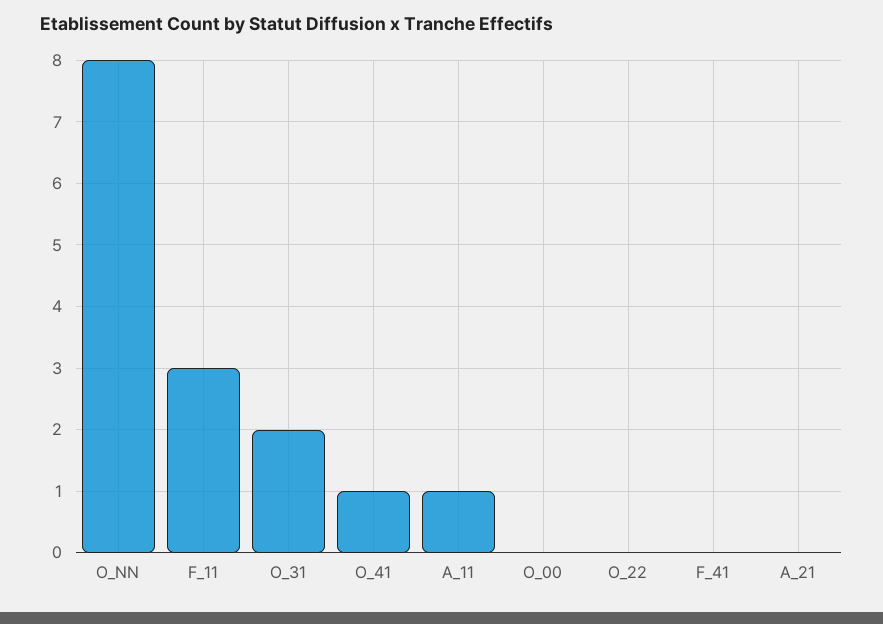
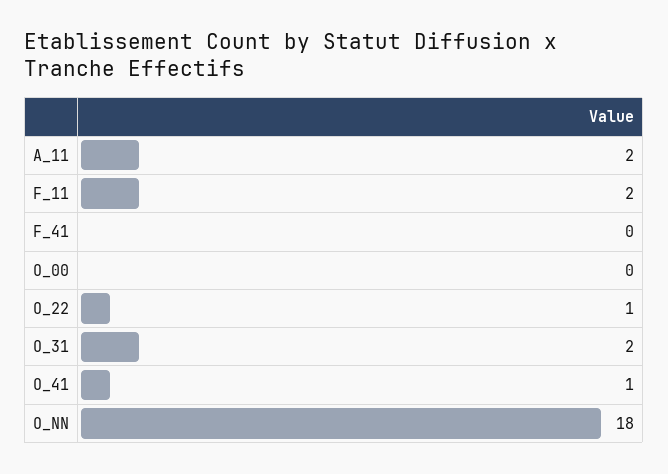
O_NN: 8 -> 18
F_11: 3 -> 2
A_11: 1 -> 2
O_22: 0 -> 1
A_21: 0 -> none

